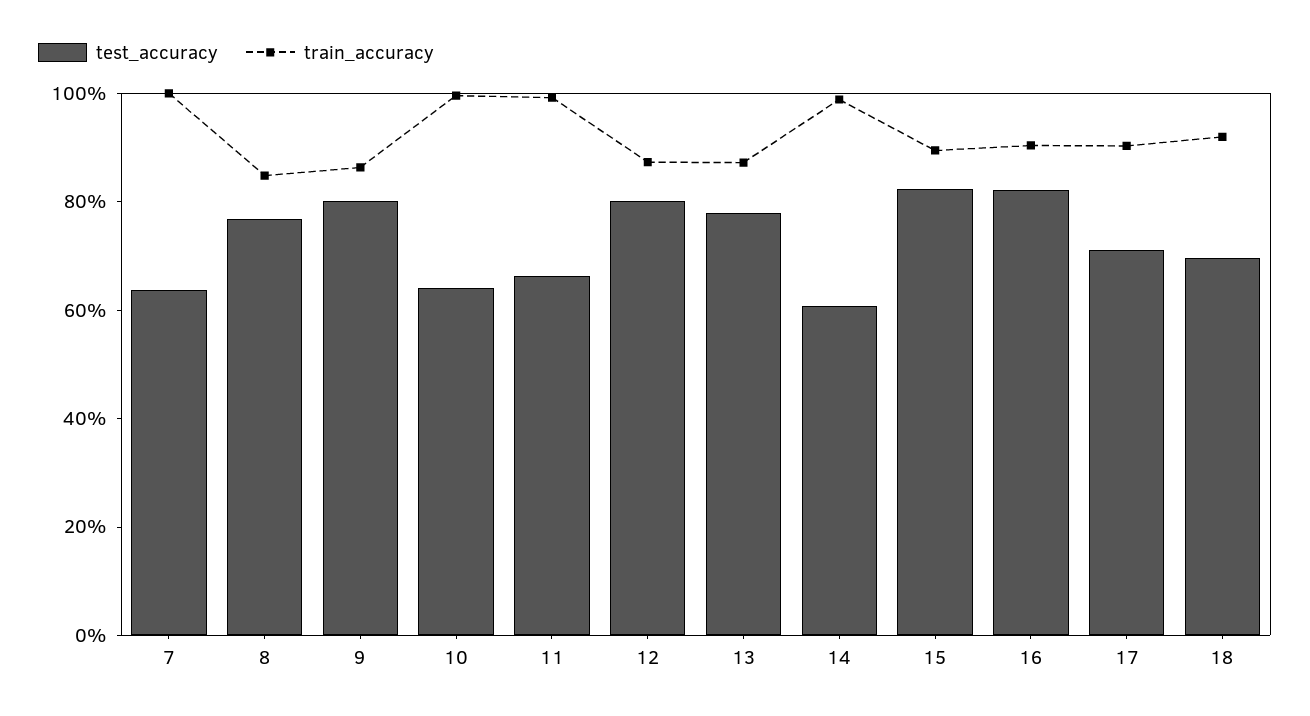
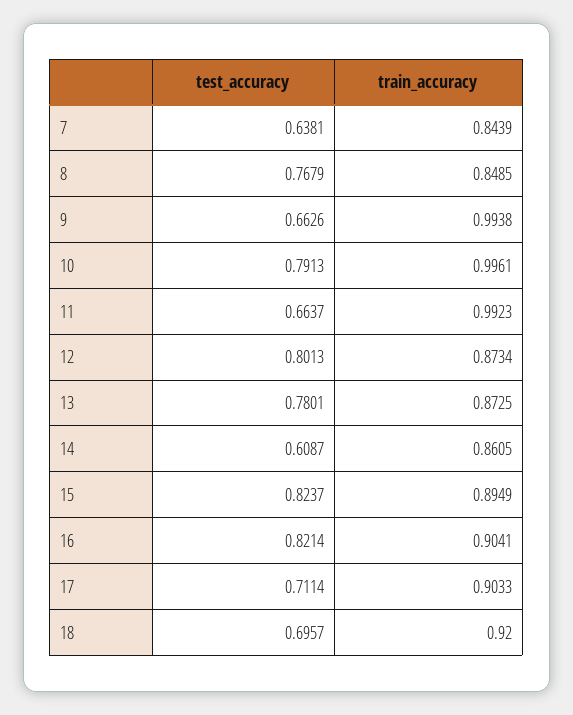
train_accuracy, 7: 1 -> 0.8439
test_accuracy, 9: 0.8 -> 0.6626
train_accuracy, 9: 0.85 -> 0.9938
test_accuracy, 10: 0.65 -> 0.7913
train_accuracy, 14: 1 -> 0.8605

